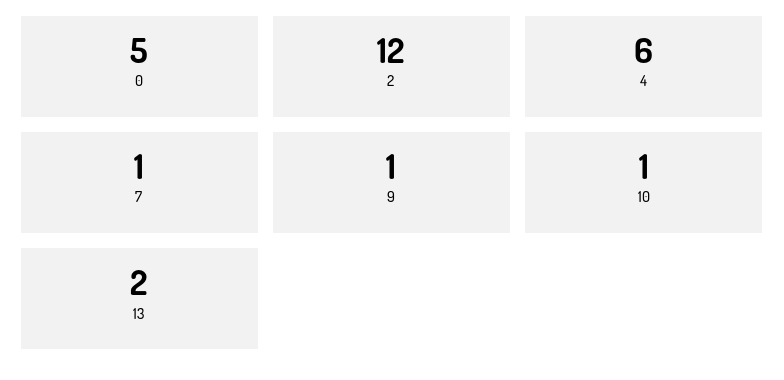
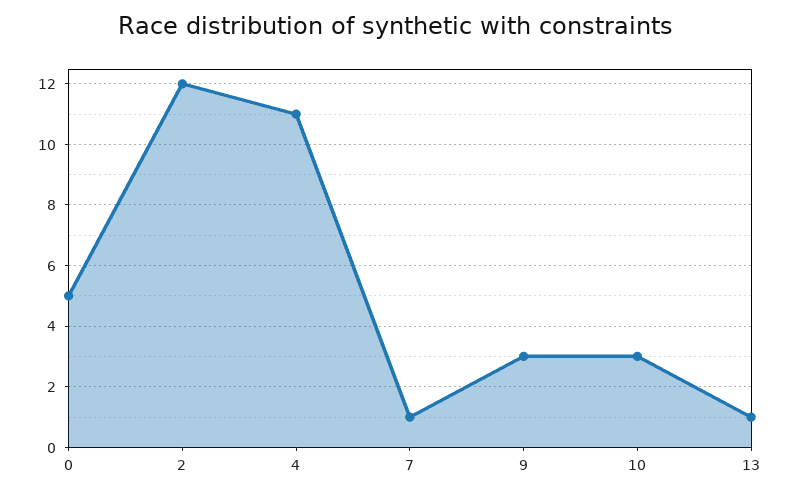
4: 6 -> 11
9: 1 -> 3
10: 1 -> 3
13: 2 -> 1

